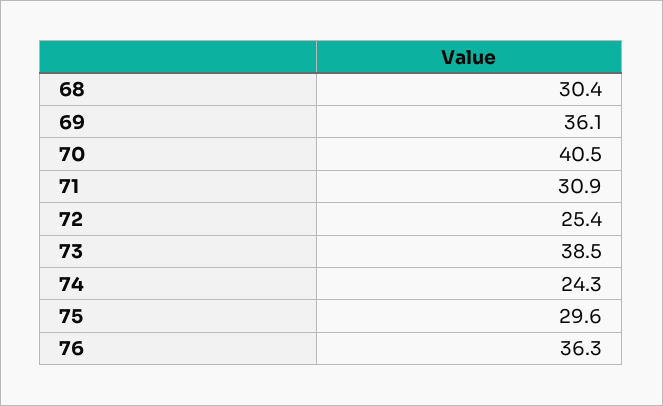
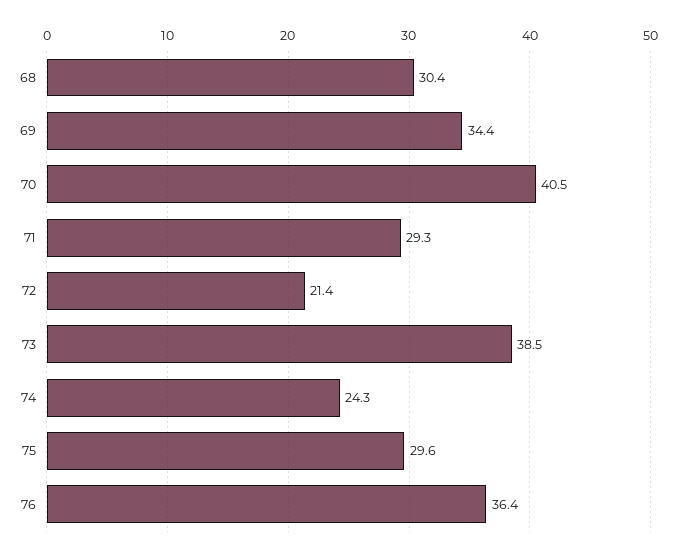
69: 36.1 -> 34.4
71: 30.9 -> 29.3
72: 25.4 -> 21.4
76: 36.3 -> 36.4

